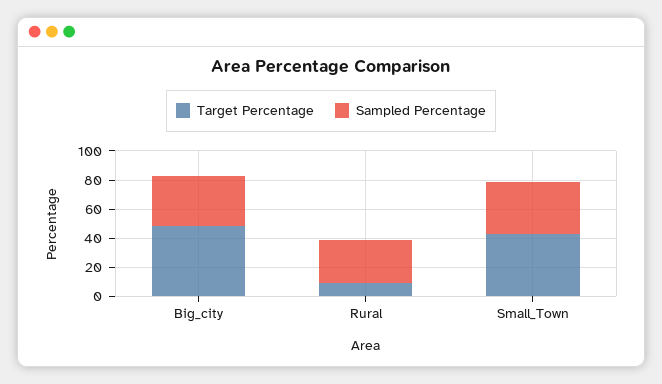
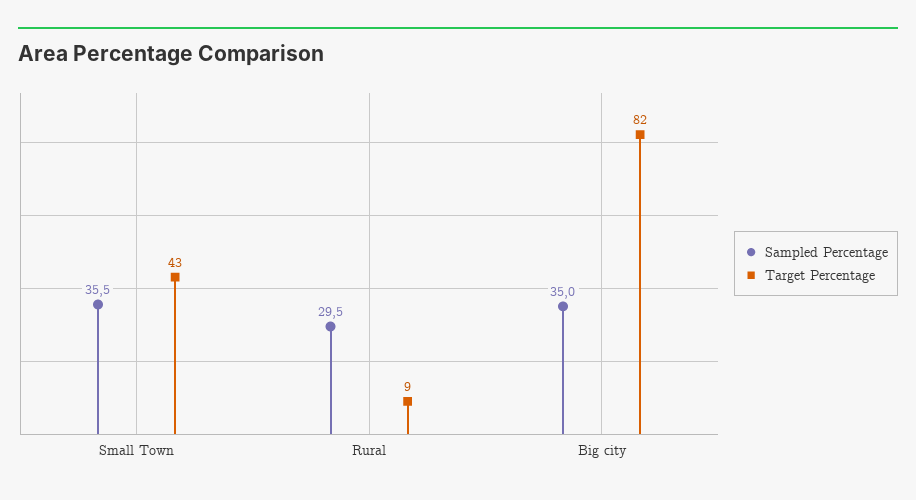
Target Percentage, Big_city: 50 -> 82

